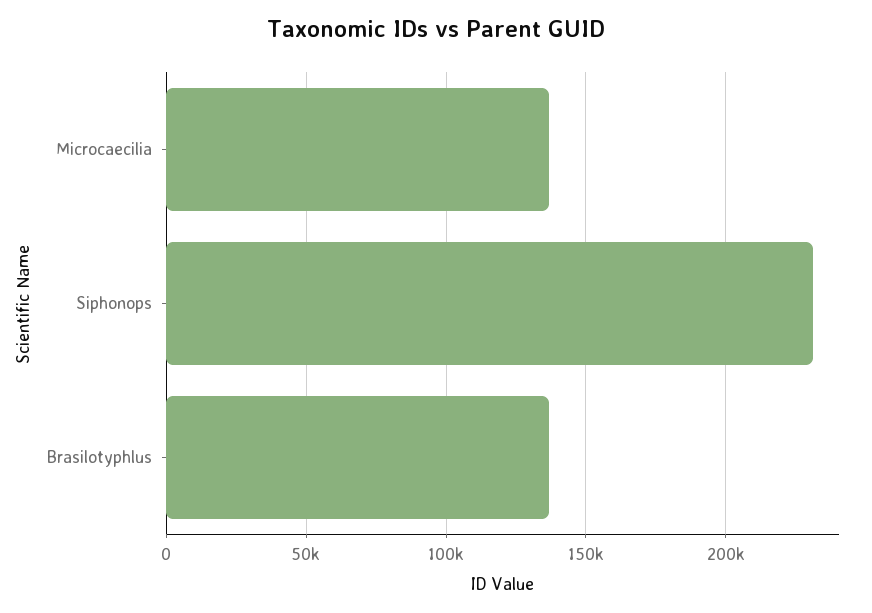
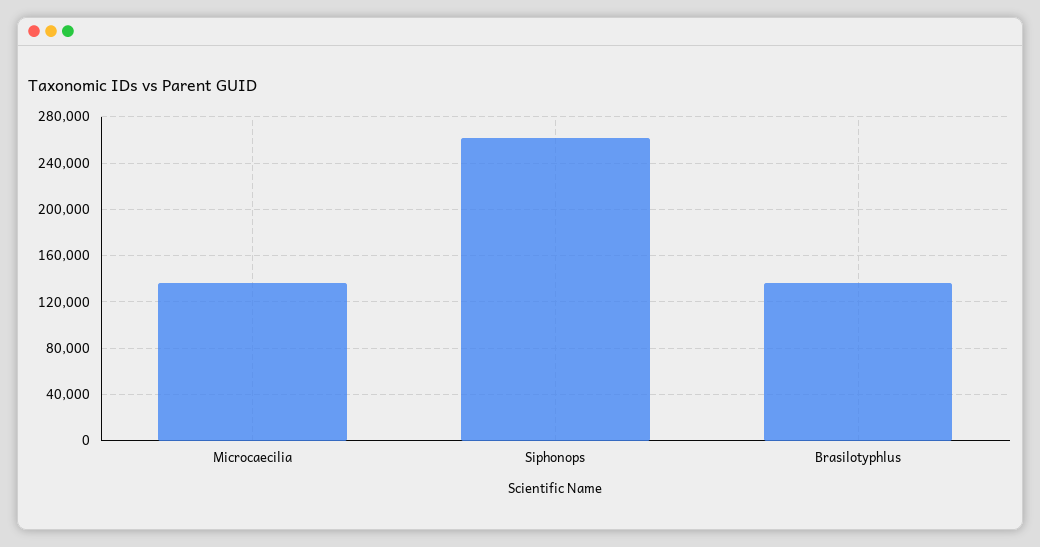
Siphonops: 230000 -> 260000

